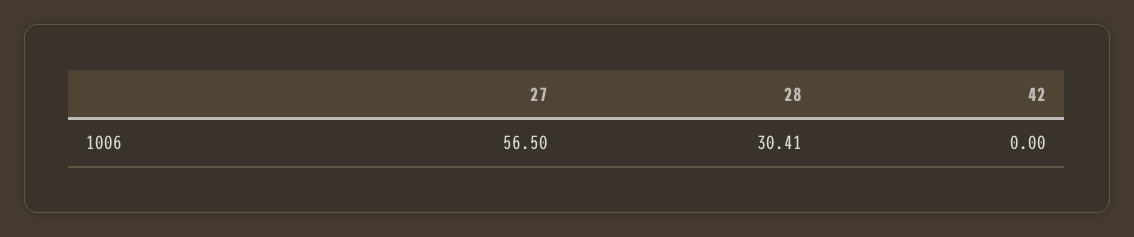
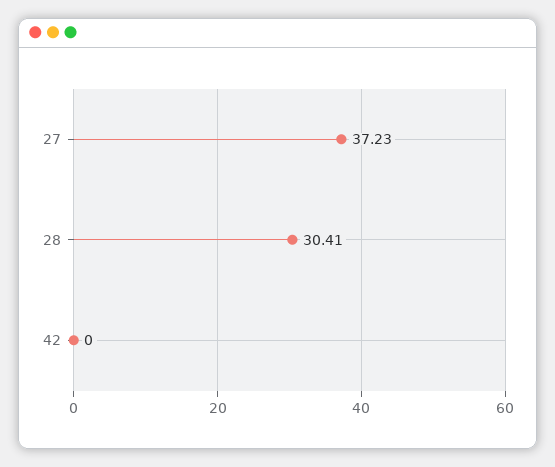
27: 56.5 -> 37.23

